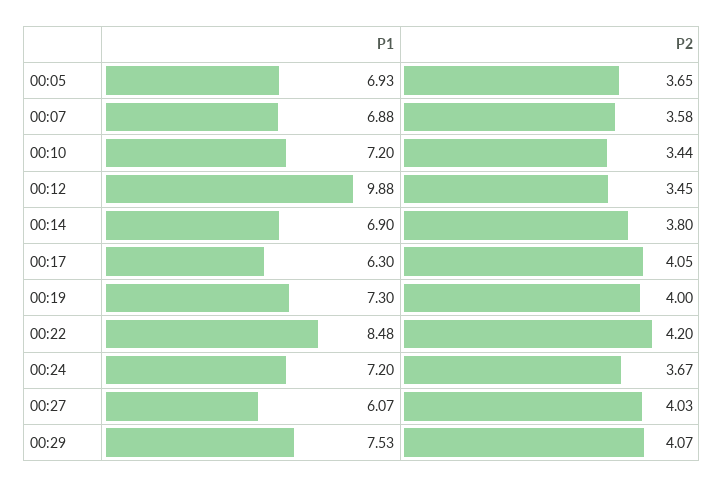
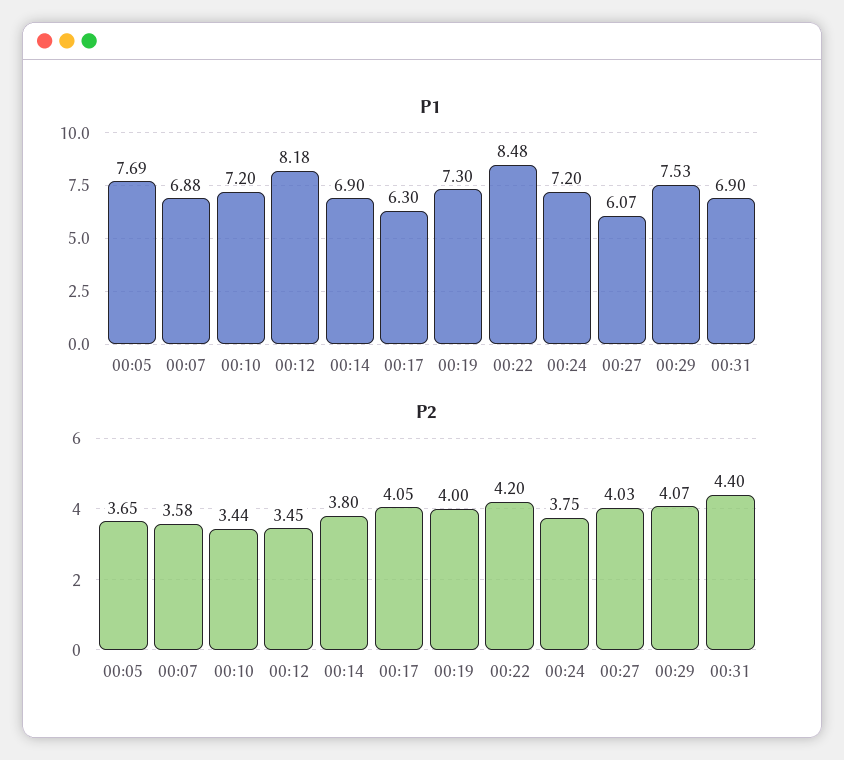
P1, 00:05: 6.93 -> 7.69
P1, 00:12: 9.88 -> 8.18
P2, 00:24: 3.67 -> 3.75
P1, 00:31: none -> 6.9
P2, 00:31: none -> 4.4

